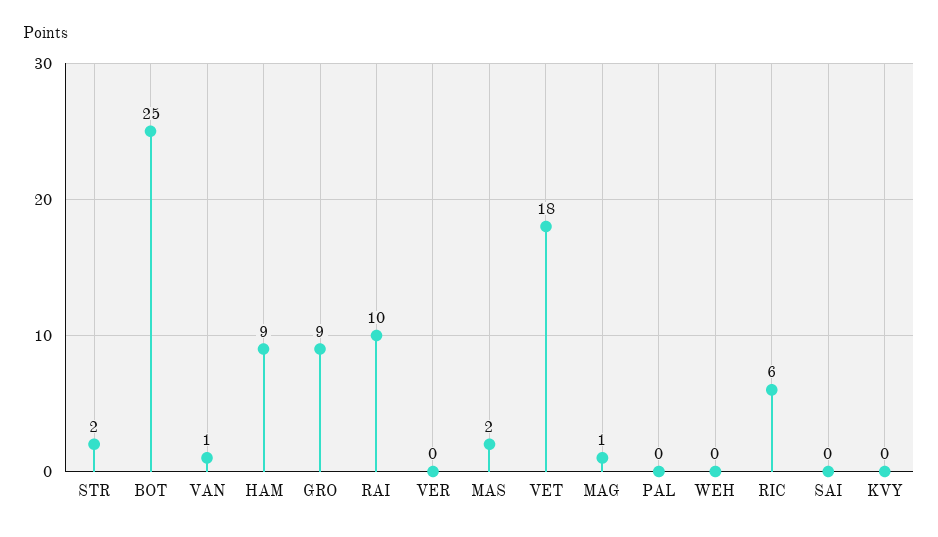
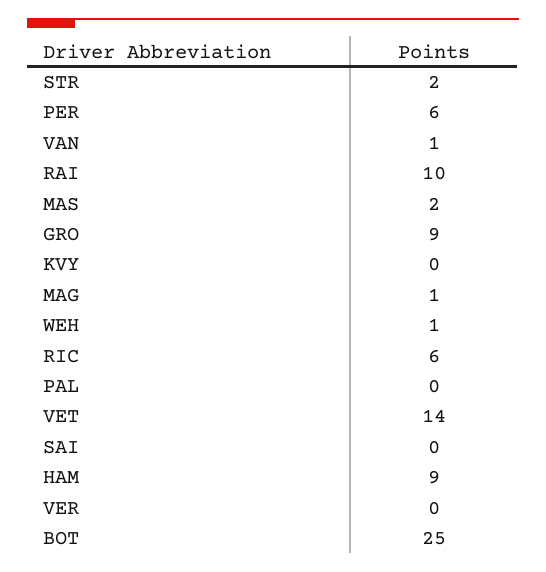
VET: 18 -> 14
WEH: 0 -> 1
PER: none -> 6

